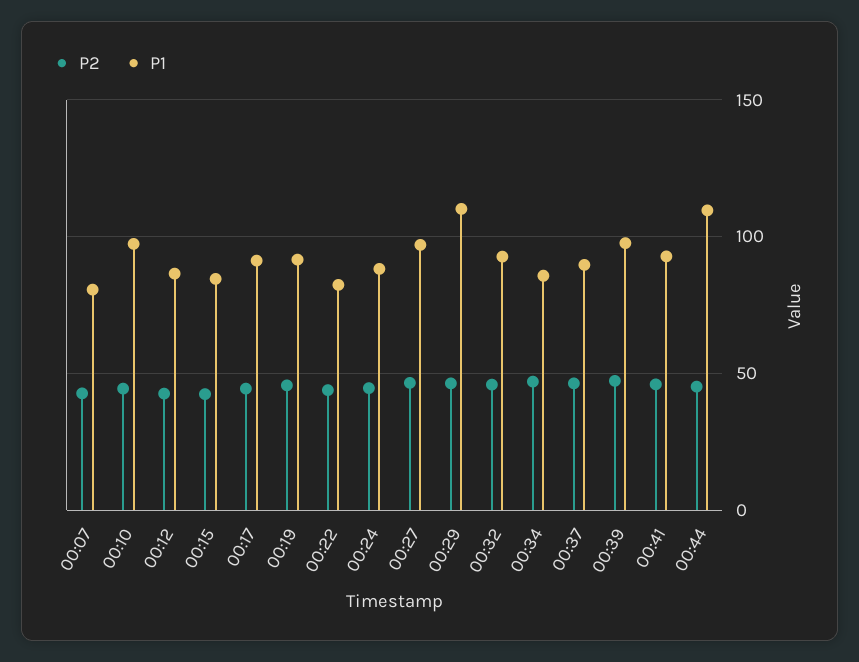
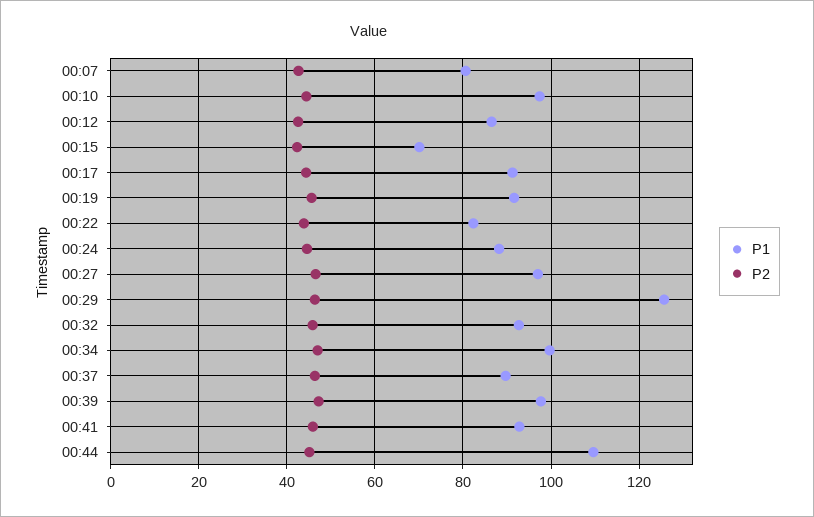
P1, 00:15: 85 -> 70
P1, 00:29: 110 -> 126
P1, 00:34: 85 -> 100

